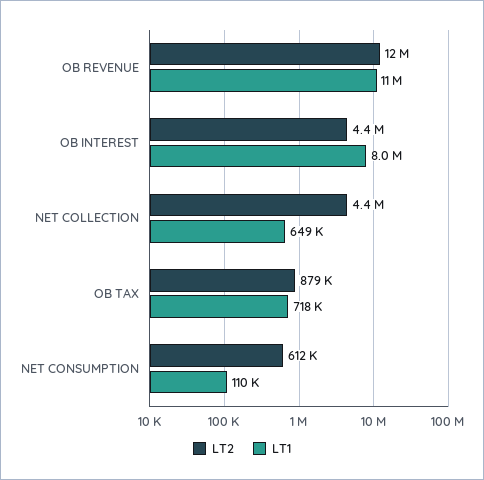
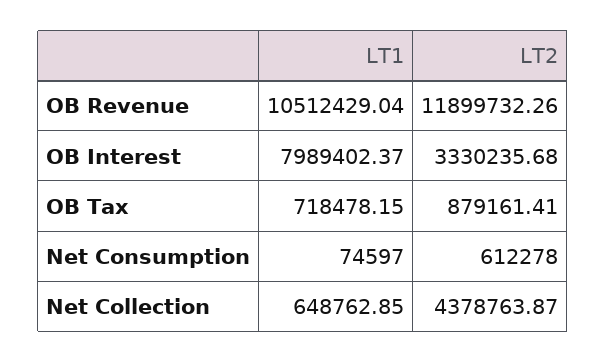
LT2, OB INTEREST: 4400000 -> 3330235.68
LT1, NET CONSUMPTION: 110000 -> 74597

